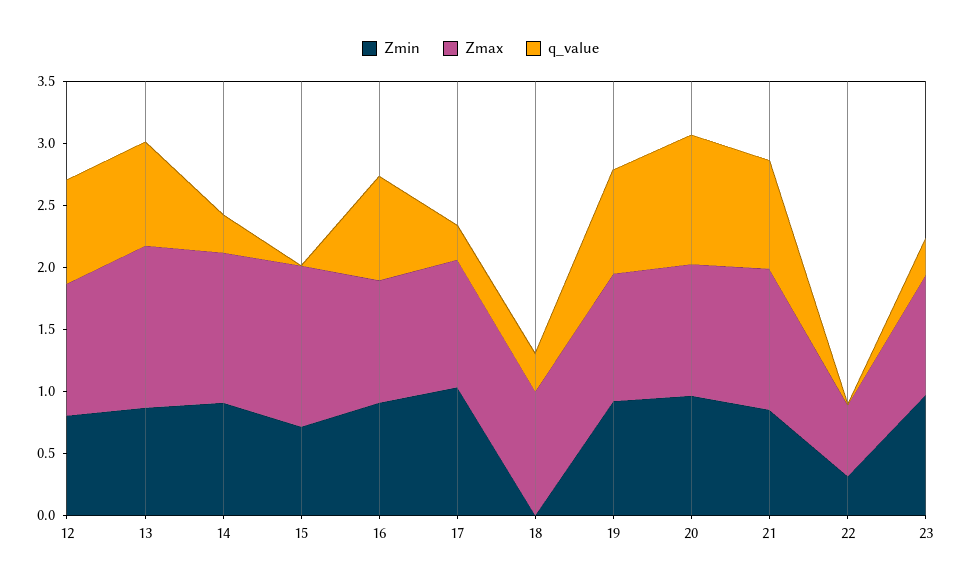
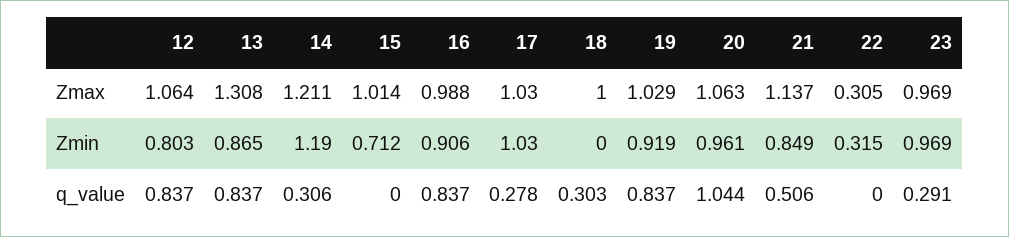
Zmin, 14: 0.9 -> 1.19
Zmax, 15: 1.3 -> 1.014
q_value, 21: 0.9 -> 0.506
Zmax, 22: 0.6 -> 0.305

